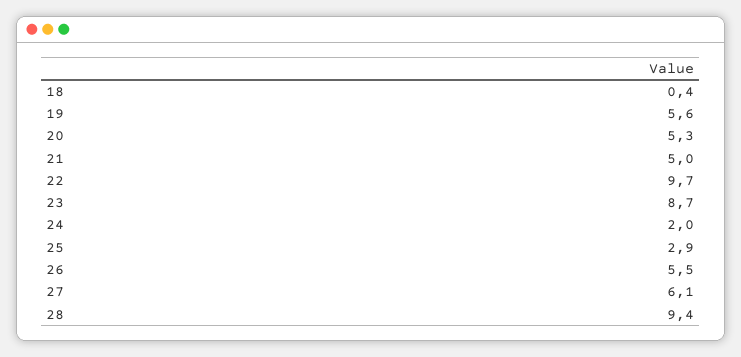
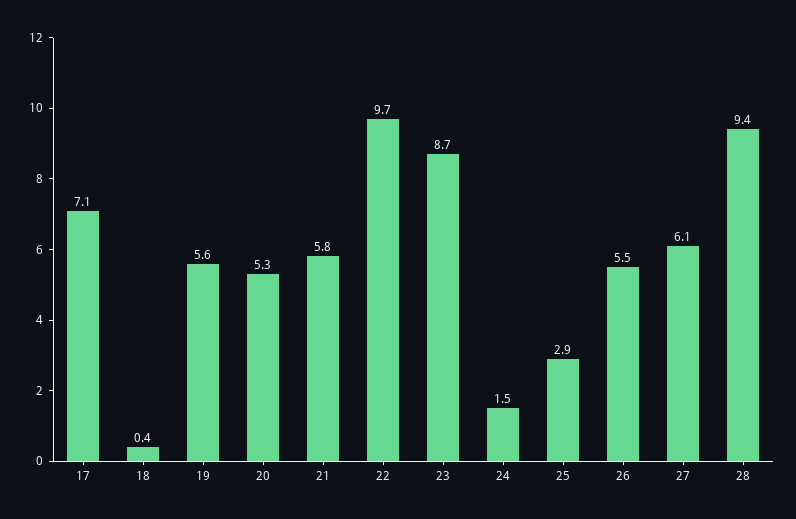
21: 5 -> 5.8
24: 2 -> 1.5
17: none -> 7.1

